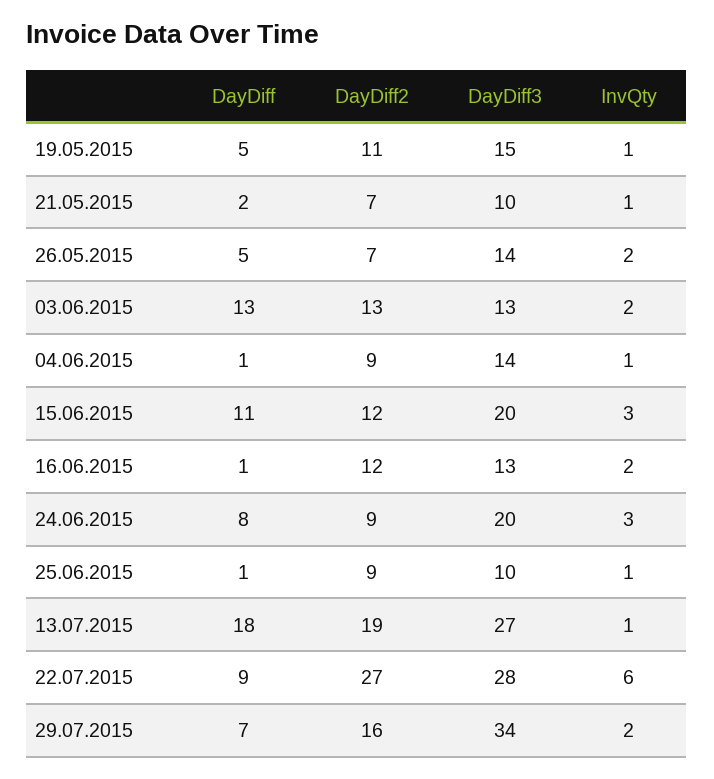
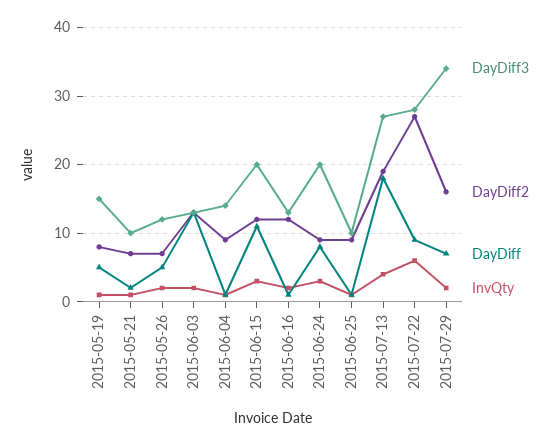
DayDiff2, 19.05.2015: 11 -> 8
DayDiff3, 26.05.2015: 14 -> 12
InvQty, 13.07.2015: 1 -> 4

